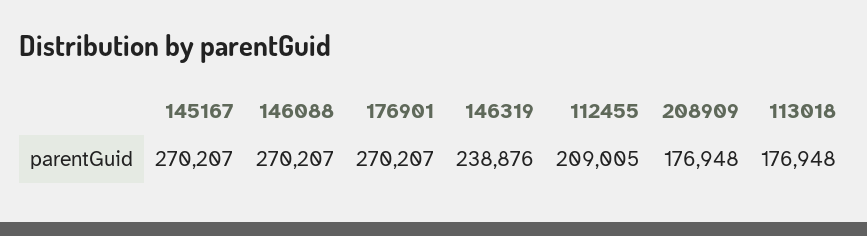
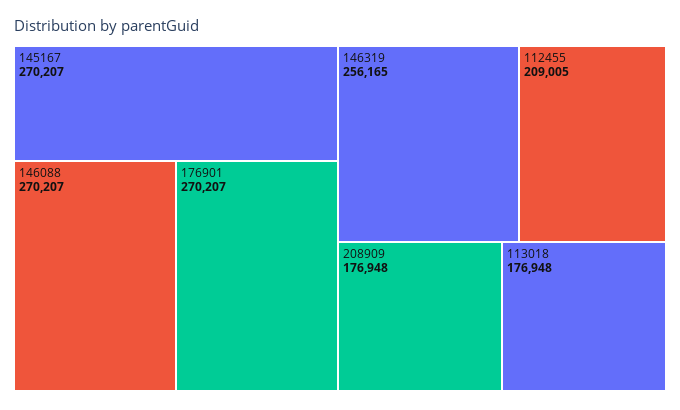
146319: 238876 -> 256165

